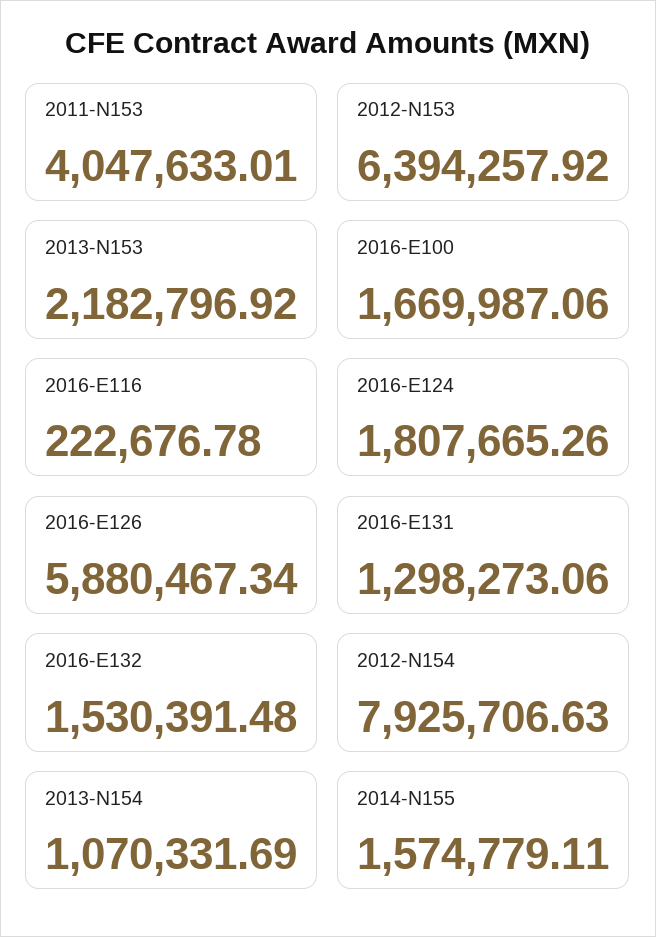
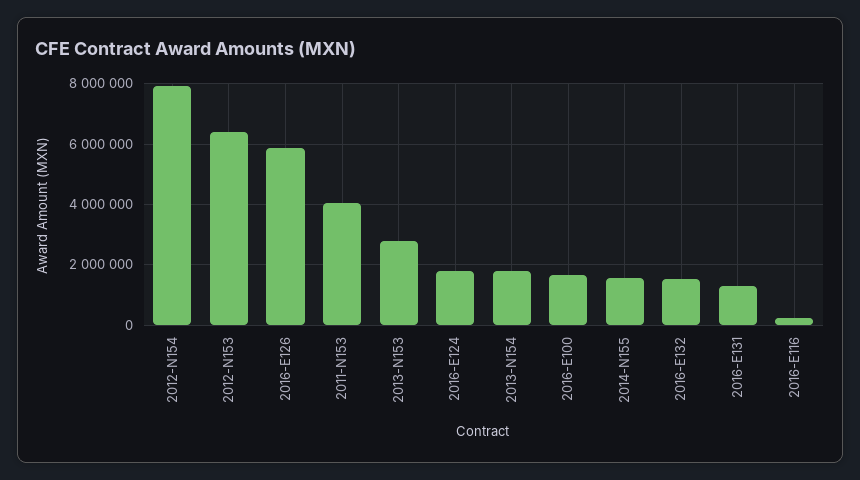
2013-N153: 2182796.92 -> 2800000
2013-N154: 1070331.69 -> 1800000

